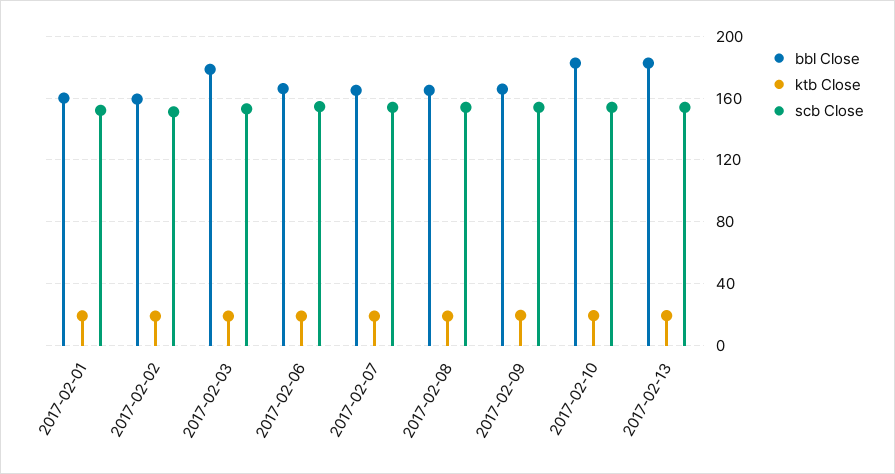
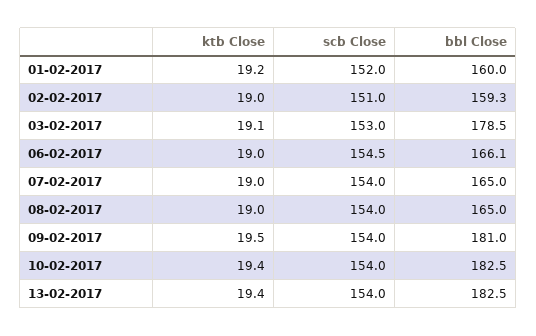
bbl Close, 2017-02-09: 165 -> 181

